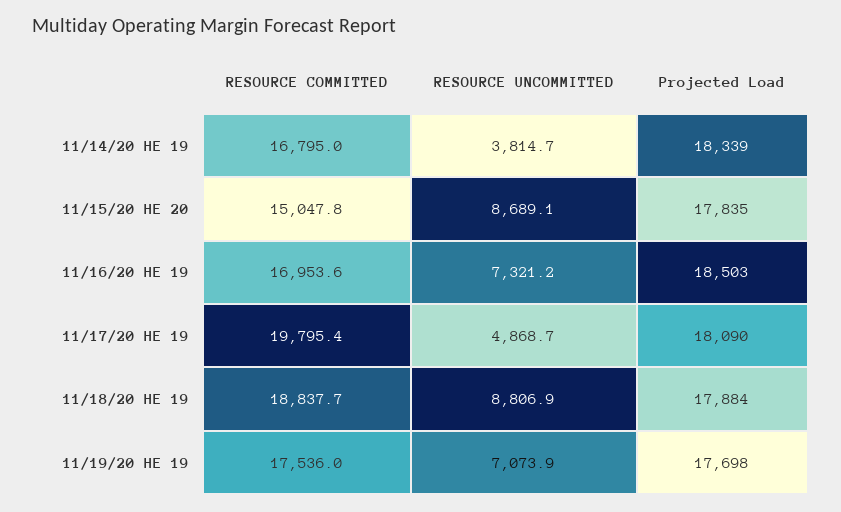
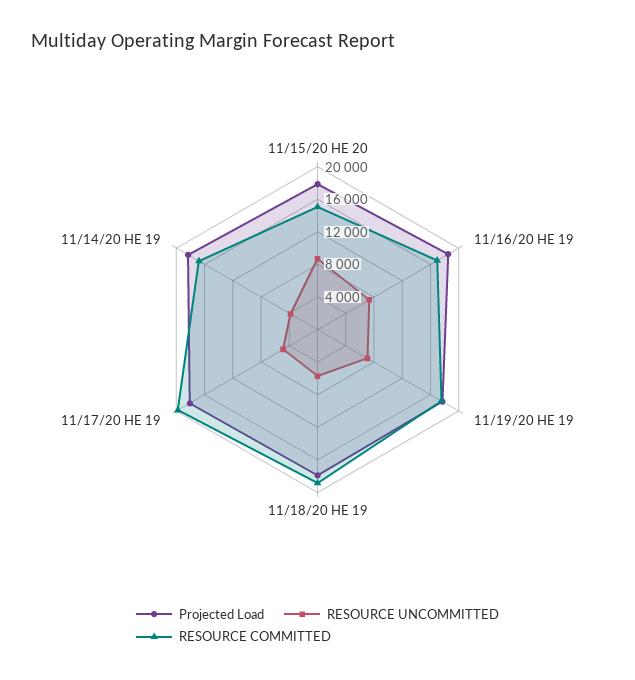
RESOURCE UNCOMMITTED, 11/18/20 HE 19: 8806.9 -> 6000

